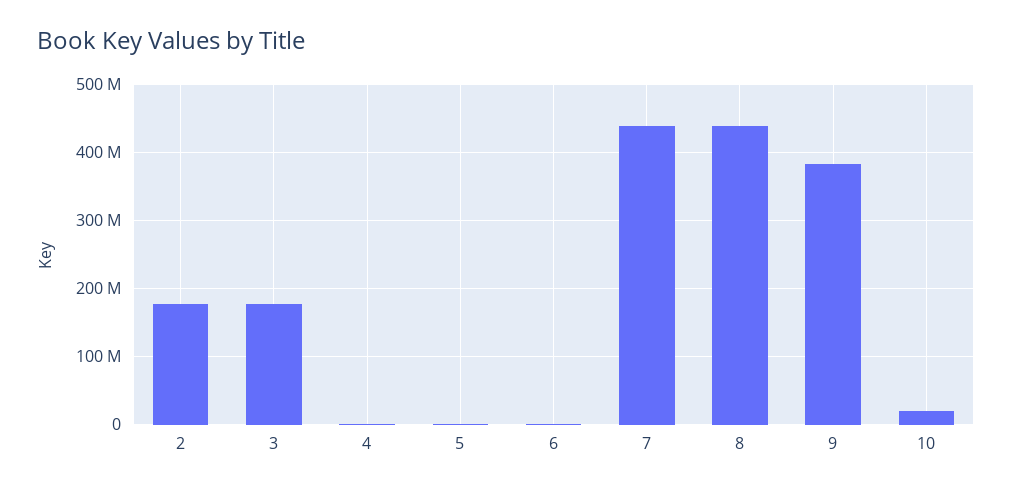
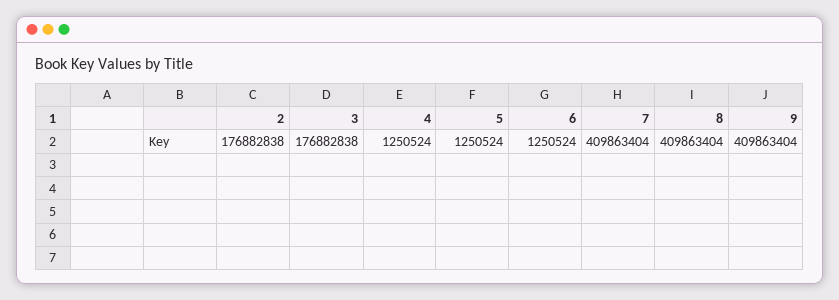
7: 440000000 -> 409863404
8: 440000000 -> 409863404
9: 380000000 -> 409863404
10: 20000000 -> none

